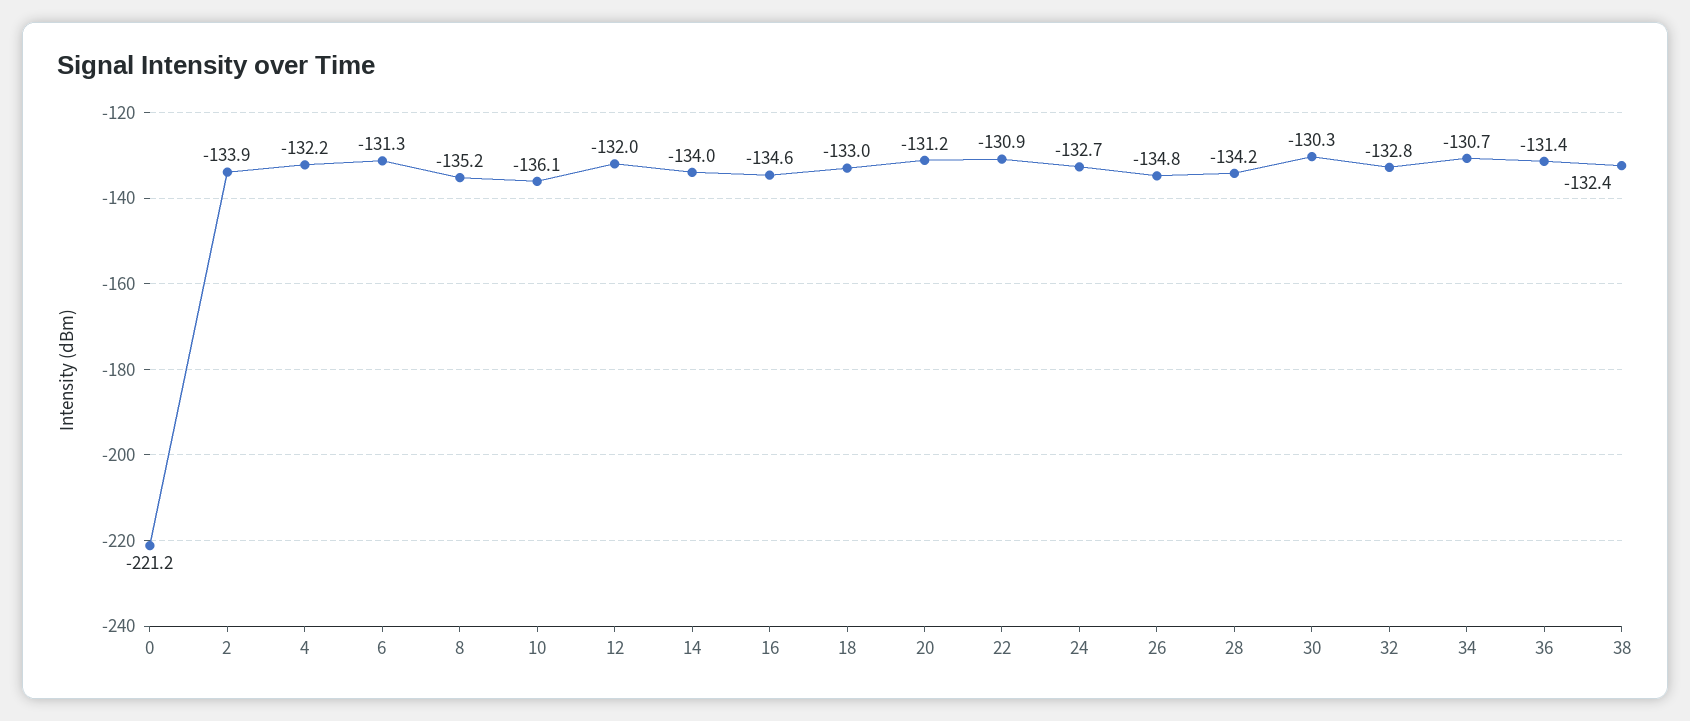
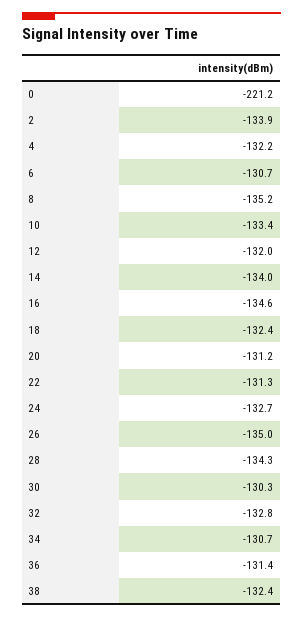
6: -131.3 -> -130.7
10: -136.1 -> -133.4
18: -133 -> -132.4
22: -130.9 -> -131.3
26: -134.8 -> -135
28: -134.2 -> -134.3

